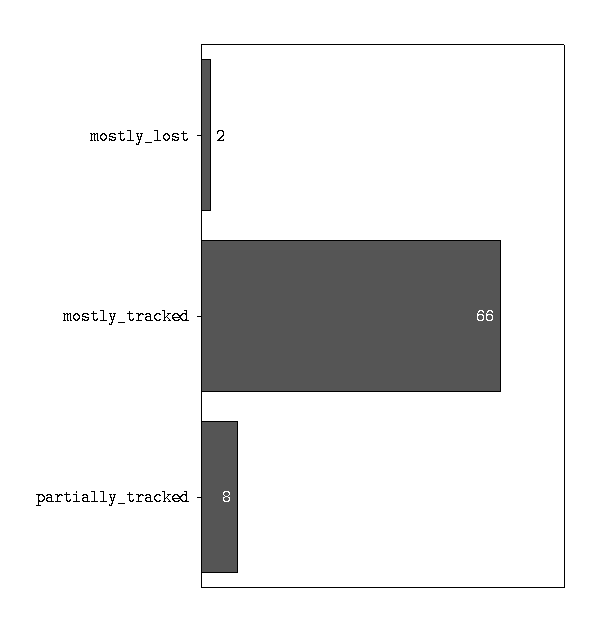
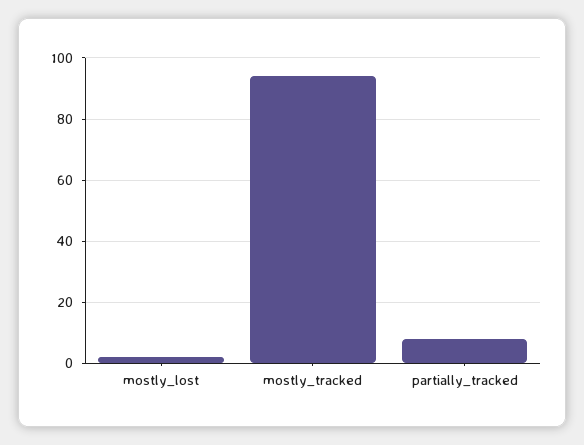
mostly_tracked: 66 -> 95

